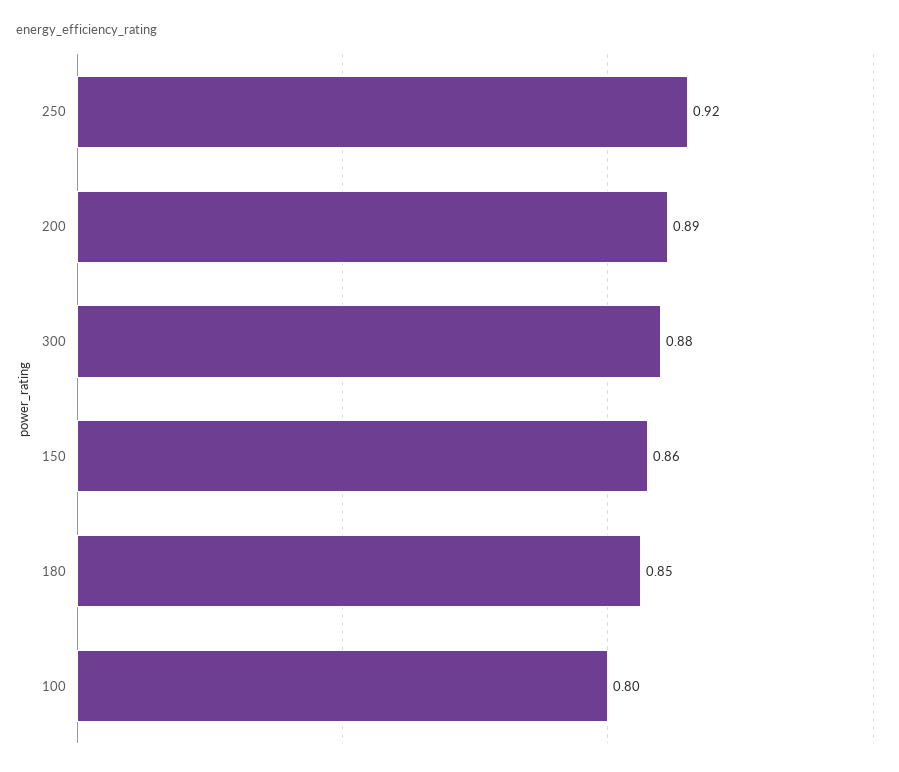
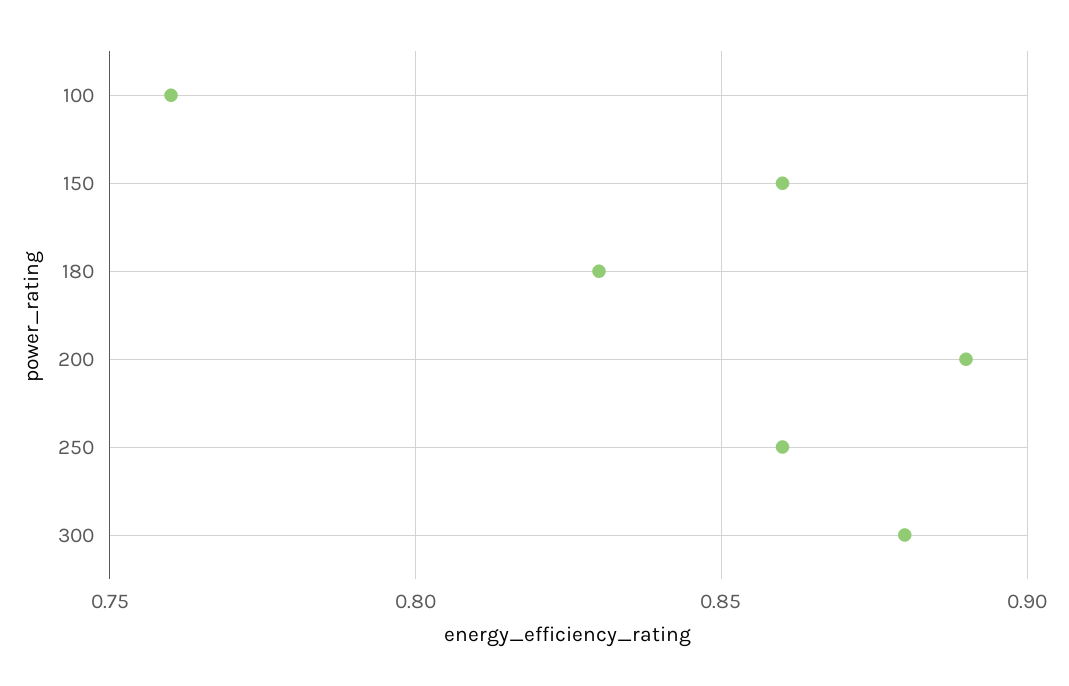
250: 0.92 -> 0.86
180: 0.85 -> 0.83
100: 0.8 -> 0.76

